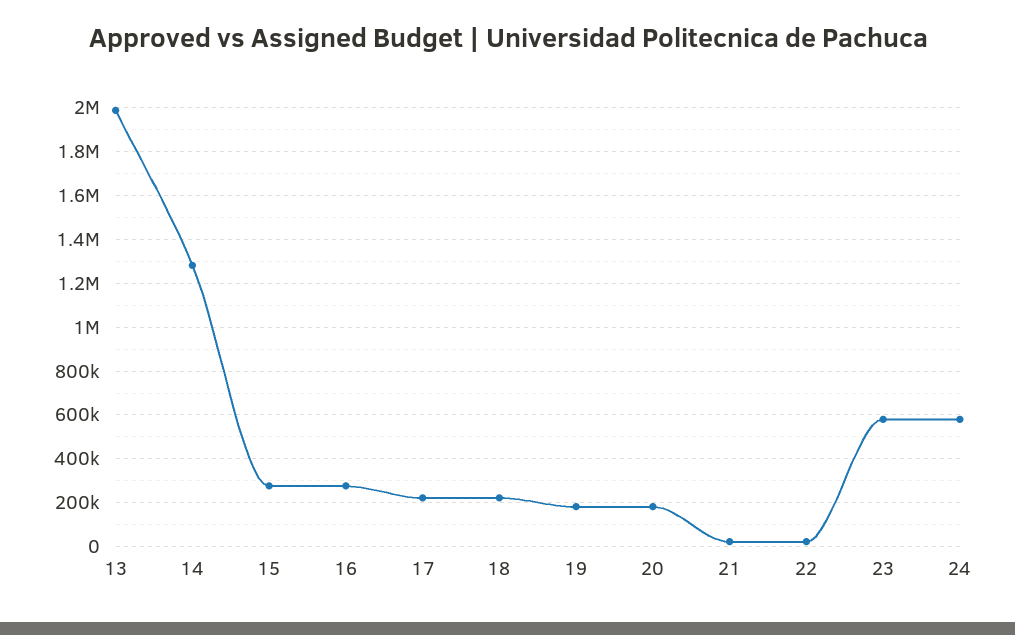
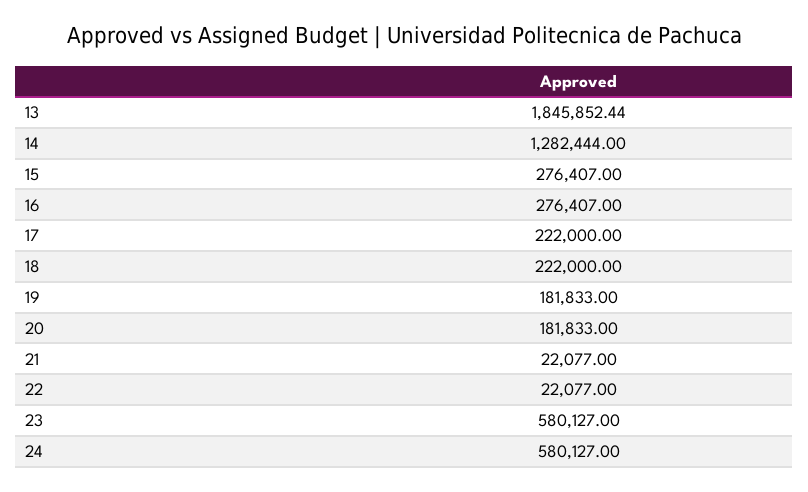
13: 2000000 -> 1845852.44

